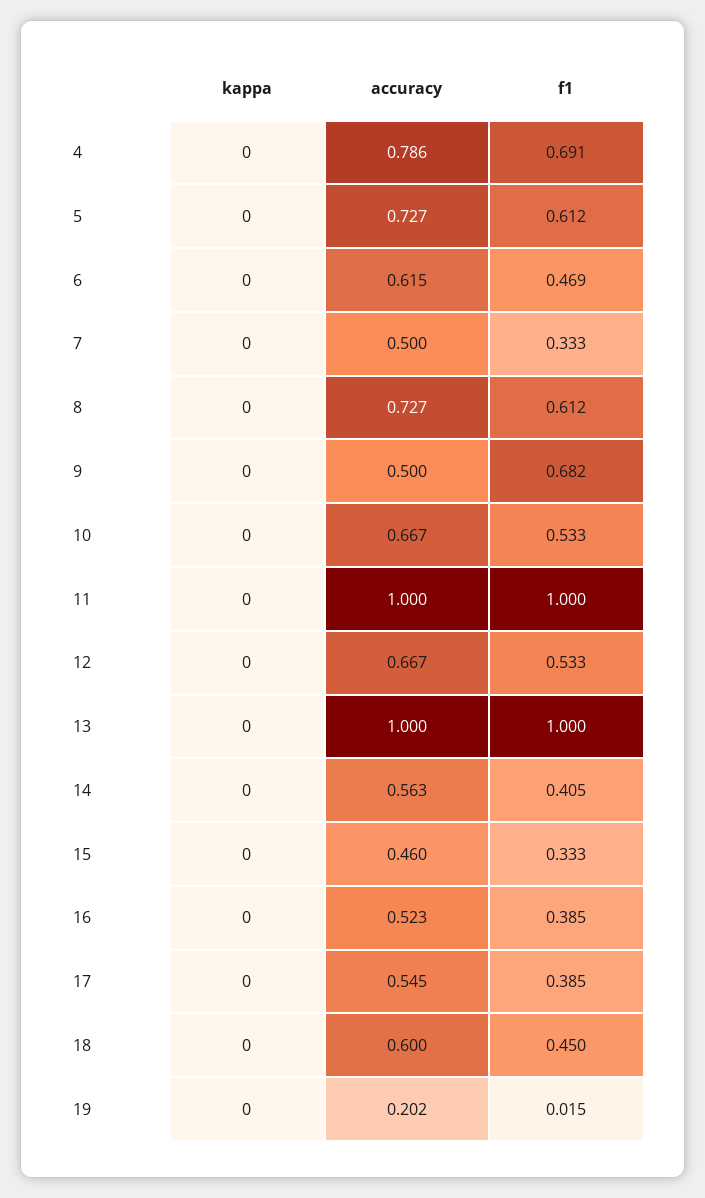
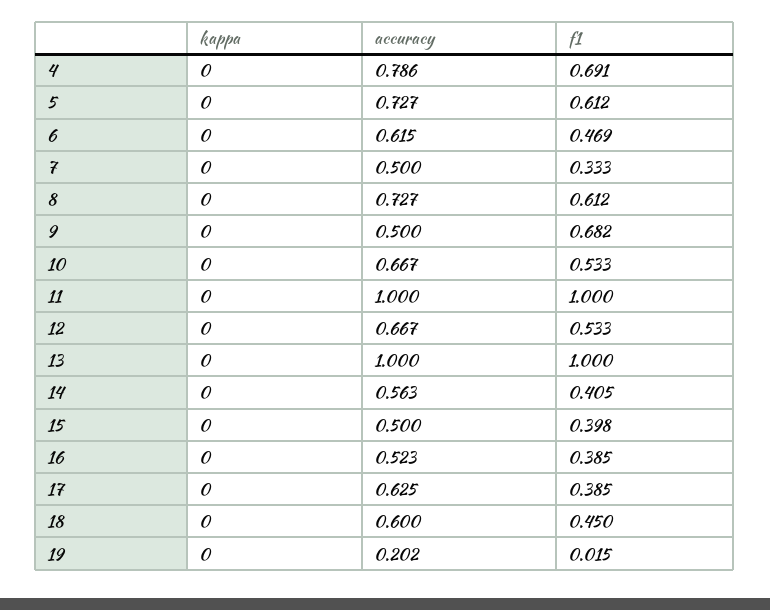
accuracy, 15: 0.46 -> 0.5
f1, 15: 0.333 -> 0.398
accuracy, 17: 0.545 -> 0.625

